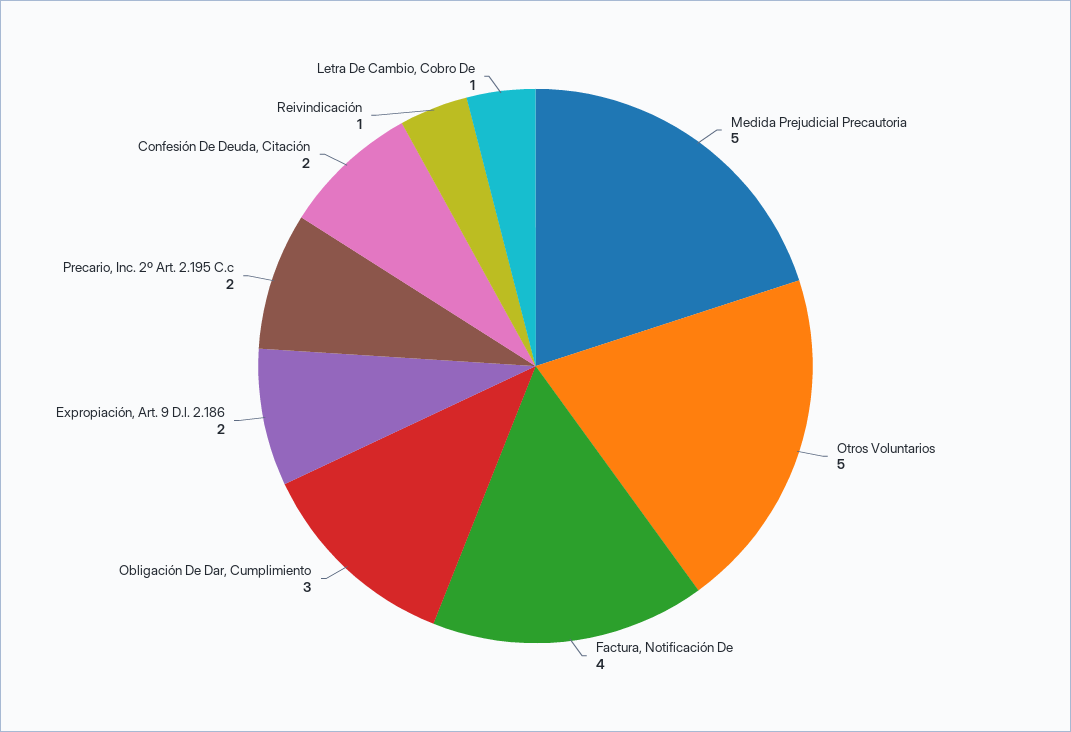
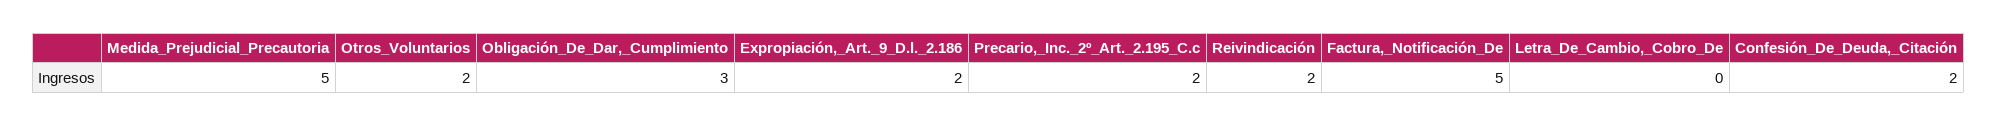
Otros Voluntarios: 5 -> 2
Factura, Notificación De: 4 -> 5
Reivindicación: 1 -> 2
Letra De Cambio, Cobro De: 1 -> 0

